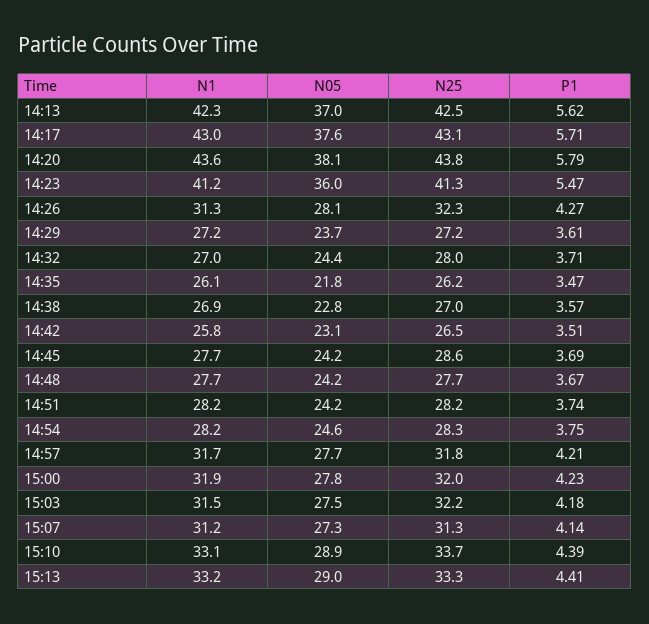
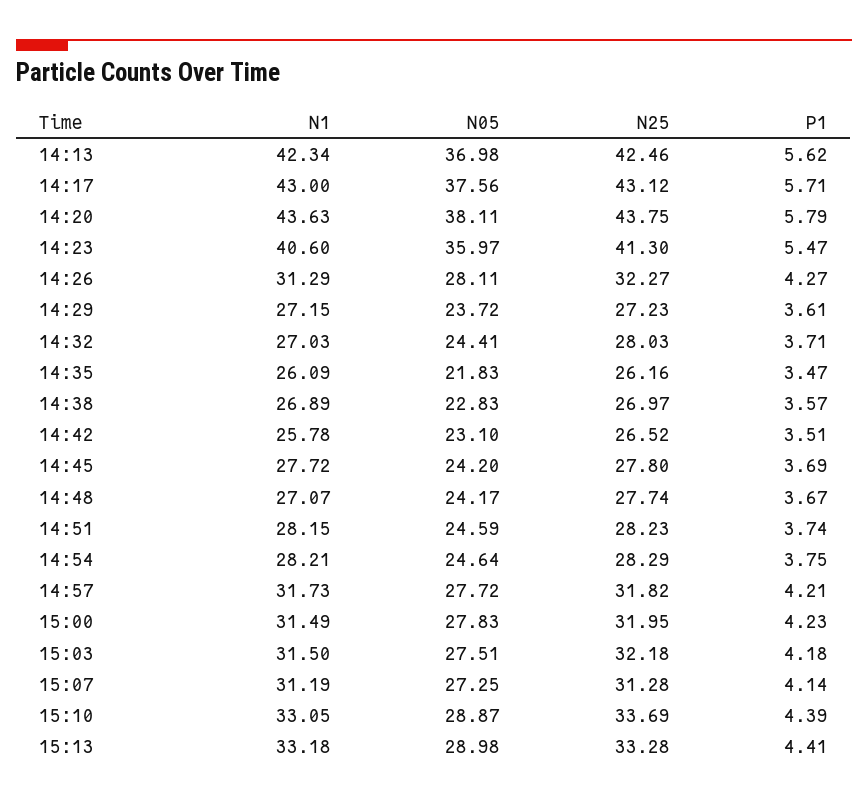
N1, 14:23: 41.2 -> 40.6
N25, 14:45: 28.6 -> 27.8
N1, 14:48: 27.7 -> 27.07
N05, 14:51: 24.2 -> 24.59
N1, 15:00: 31.9 -> 31.49

